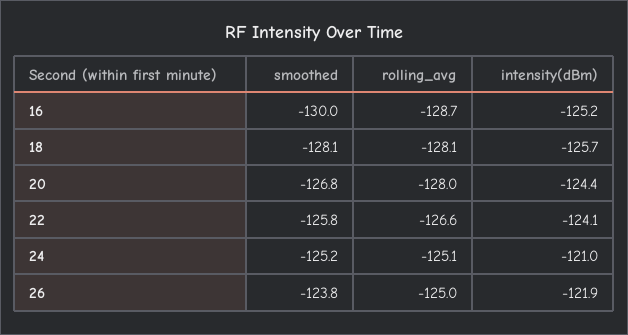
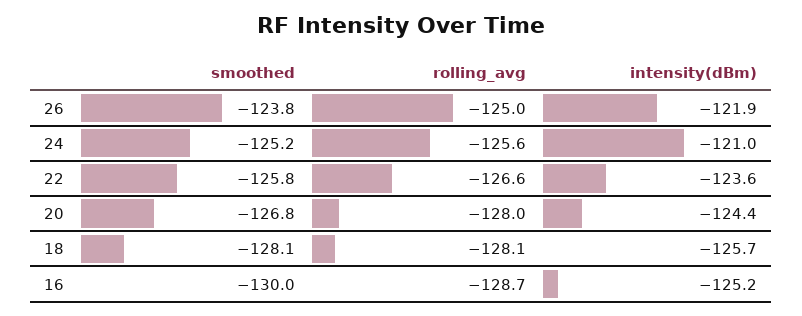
intensity(dBm), 22: -124.1 -> -123.6
rolling_avg, 24: -125.1 -> -125.6

